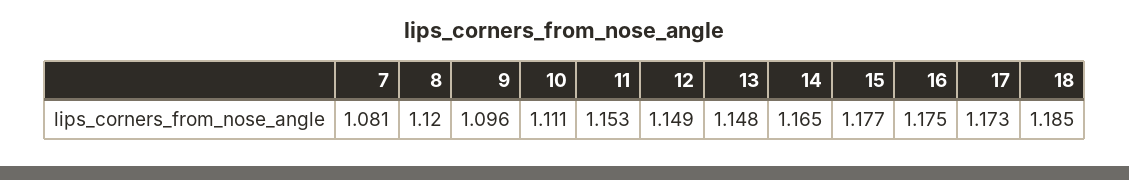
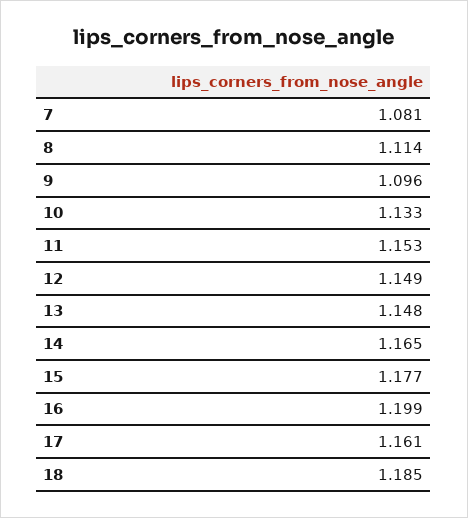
8: 1.12 -> 1.114
10: 1.111 -> 1.133
16: 1.175 -> 1.199
17: 1.173 -> 1.161

